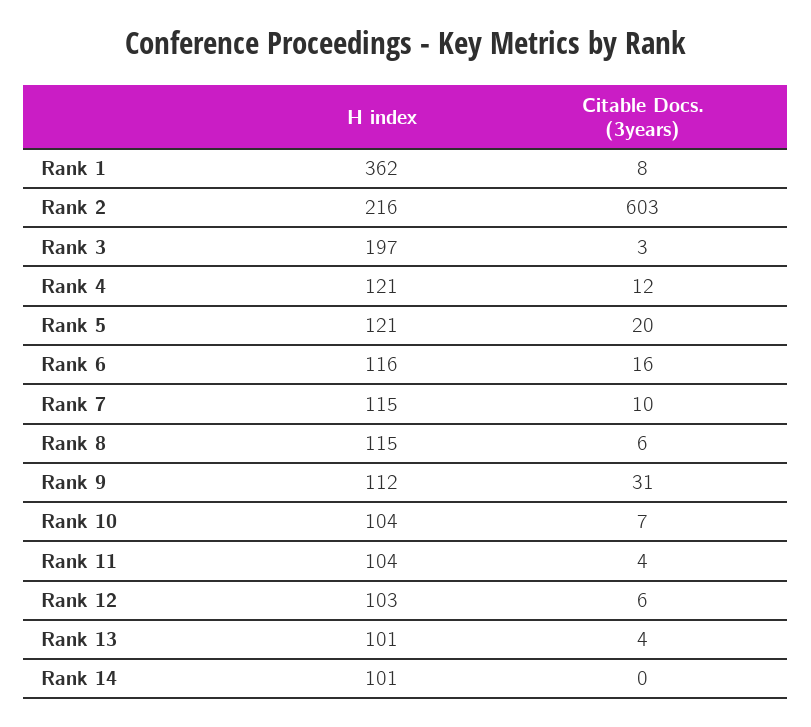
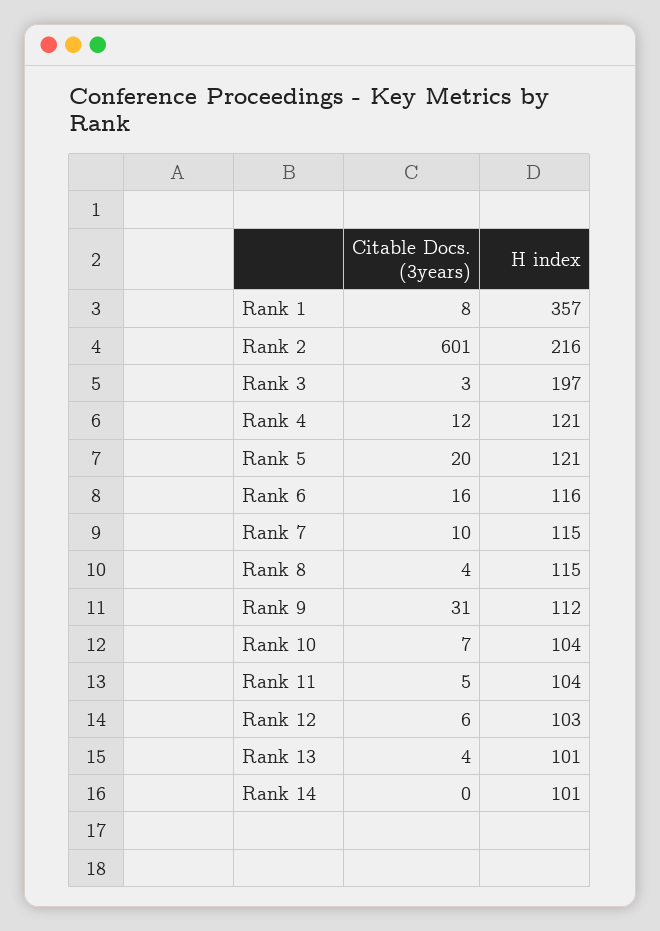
H index, Rank 1: 362 -> 357
Citable Docs. (3years), Rank 2: 603 -> 601
Citable Docs. (3years), Rank 8: 6 -> 4
Citable Docs. (3years), Rank 11: 4 -> 5

